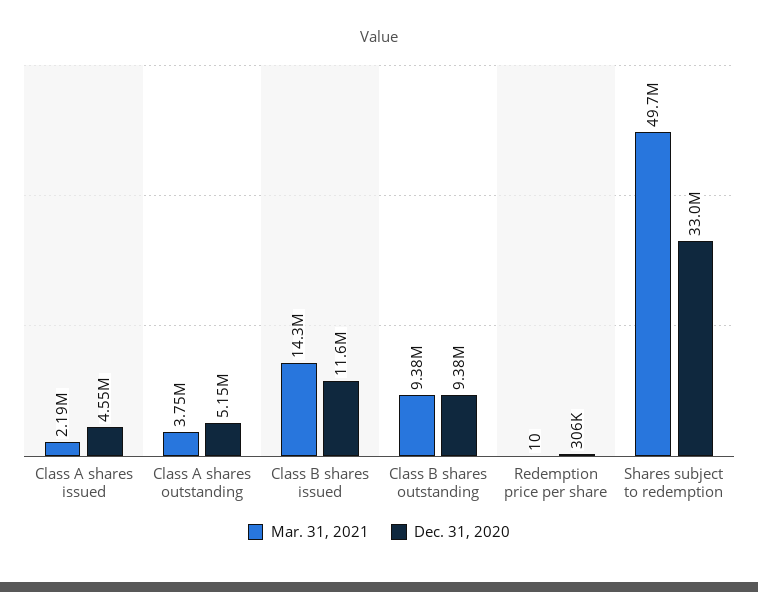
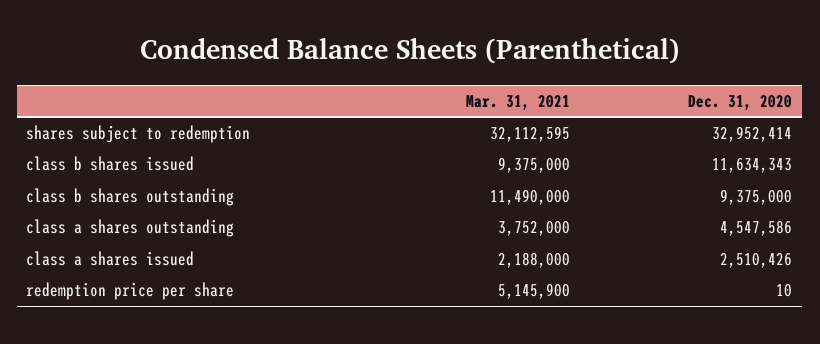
Dec. 31, 2020, Class A shares issued: 4550000 -> 2510426
Dec. 31, 2020, Class A shares outstanding: 5150000 -> 4547586
Mar. 31, 2021, Class B shares issued: 14300000 -> 9375000
Mar. 31, 2021, Class B shares outstanding: 9380000 -> 11490000
Mar. 31, 2021, Redemption price per share: 10 -> 5145900
Dec. 31, 2020, Redemption price per share: 306000 -> 10
Mar. 31, 2021, Shares subject to redemption: 49700000 -> 32112595

